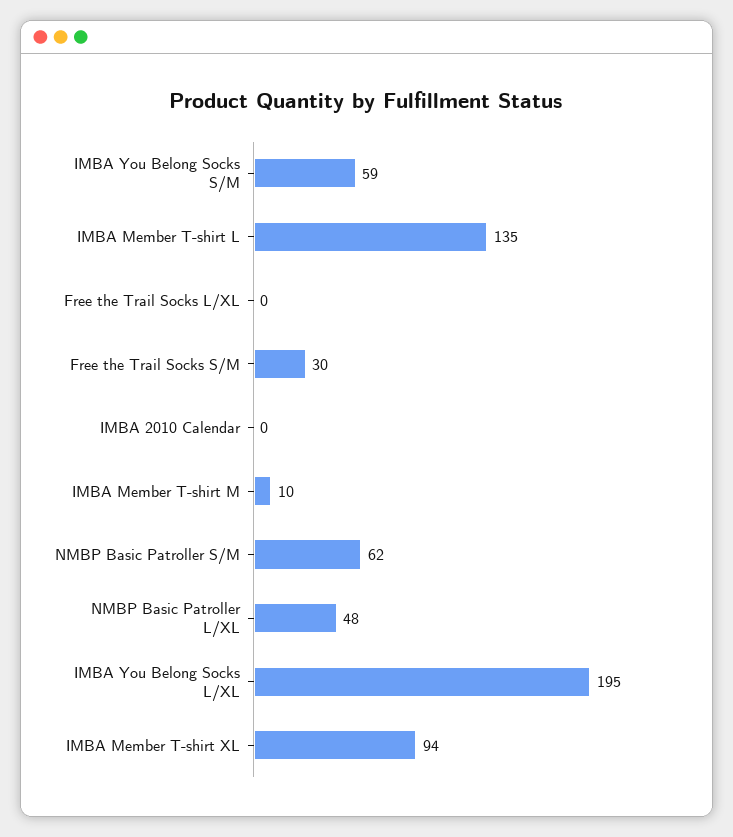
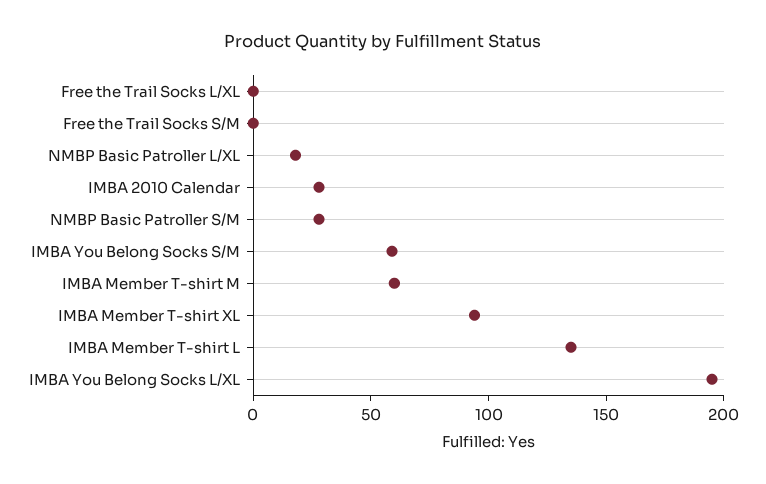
Free the Trail Socks S/M: 30 -> 0
IMBA 2010 Calendar: 0 -> 30
IMBA Member T-shirt M: 10 -> 60
NMBP Basic Patroller S/M: 62 -> 30
NMBP Basic Patroller L/XL: 48 -> 20

